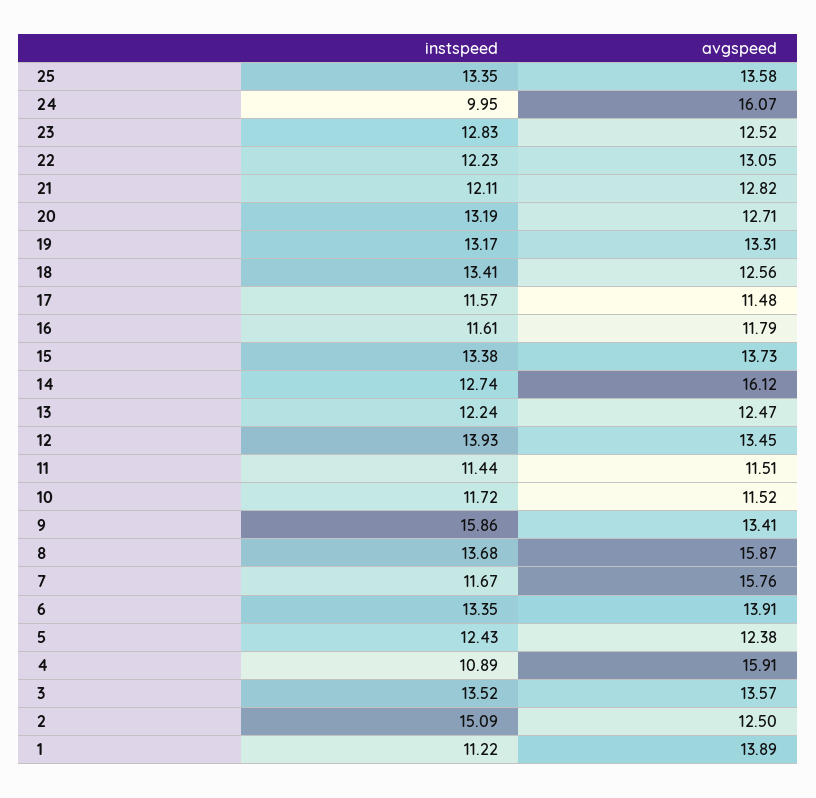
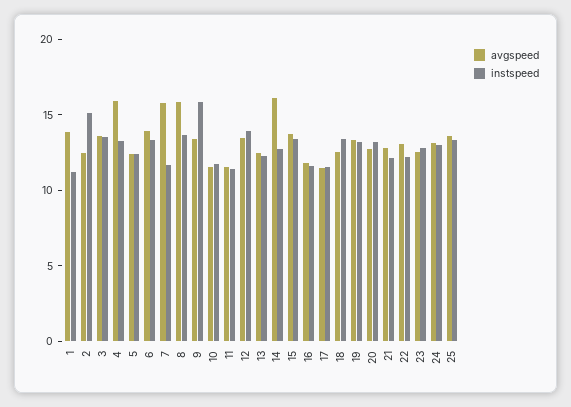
instspeed, 24: 9.95 -> 13
avgspeed, 24: 16.07 -> 13
instspeed, 4: 10.89 -> 13

